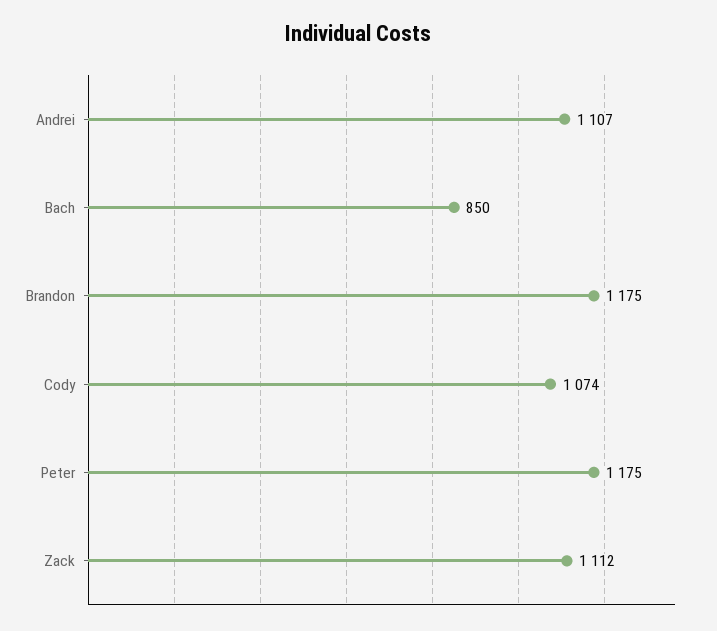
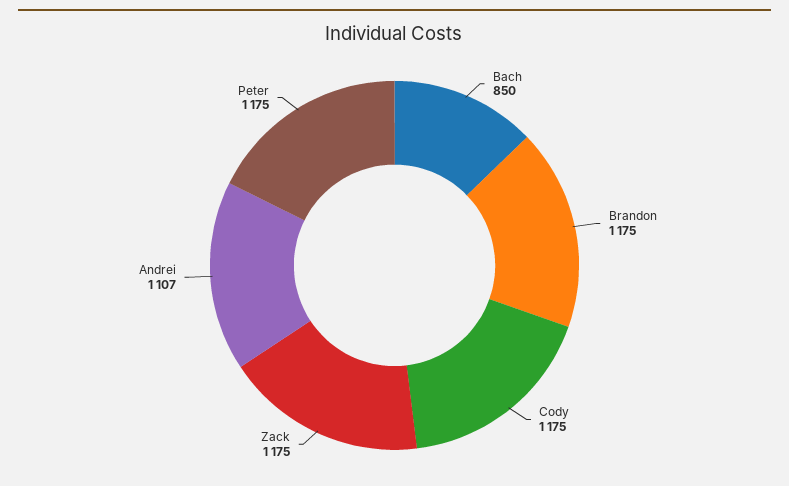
Cody: 1074 -> 1175
Zack: 1112 -> 1175

